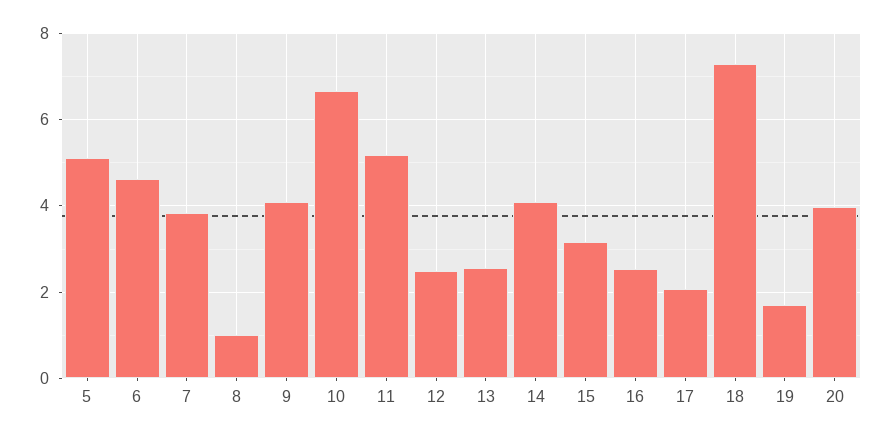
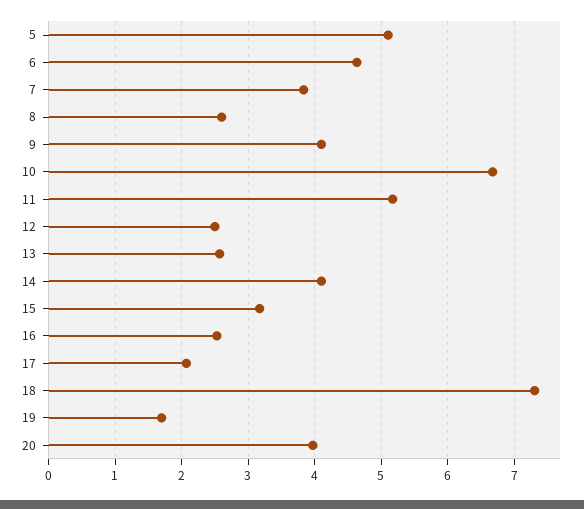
8: 1 -> 2.6

